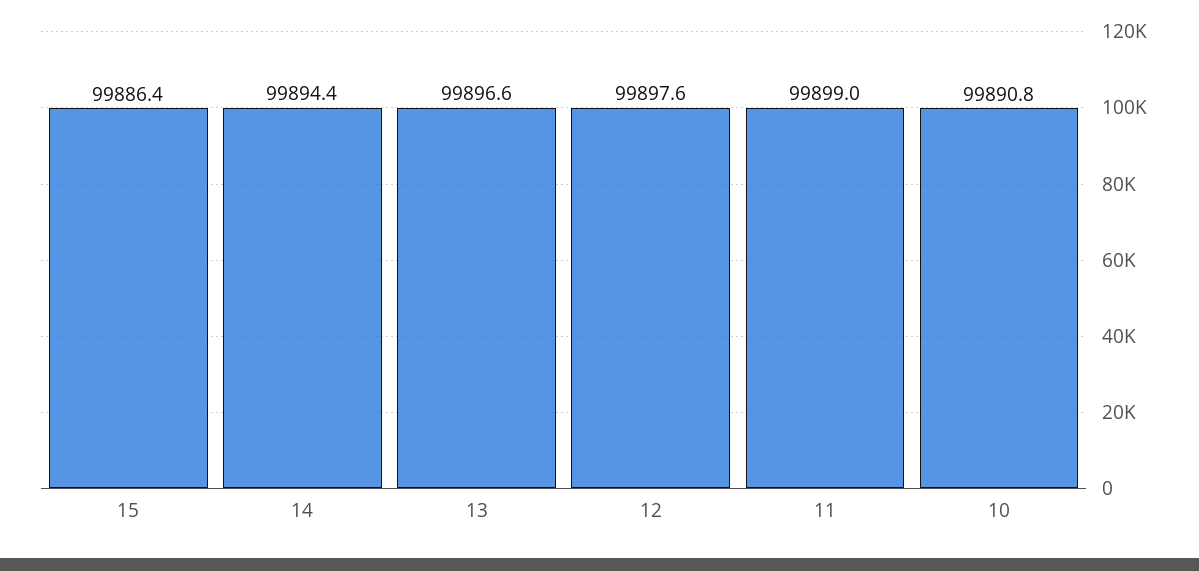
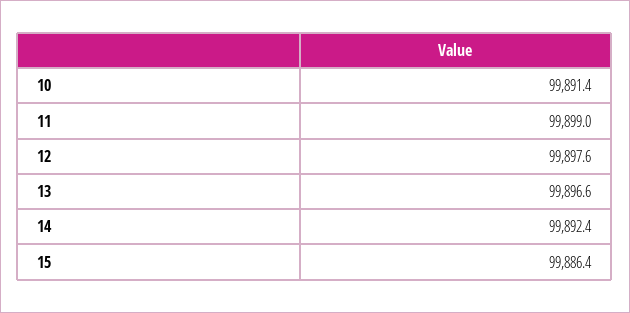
14: 99894.4 -> 99892.4
10: 99890.8 -> 99891.4

